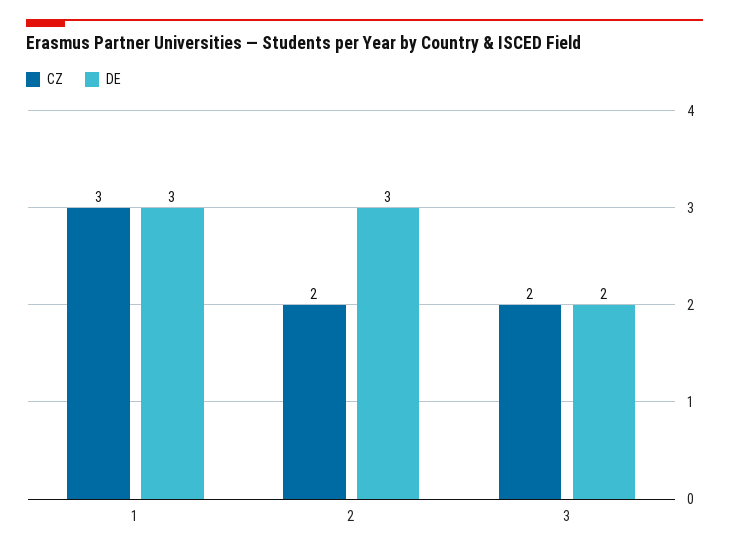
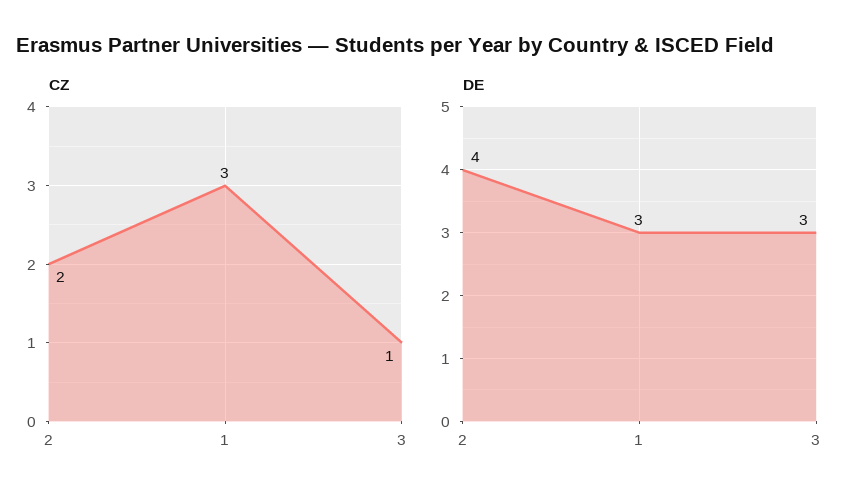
DE, 2: 3 -> 4
CZ, 3: 2 -> 1
DE, 3: 2 -> 3

